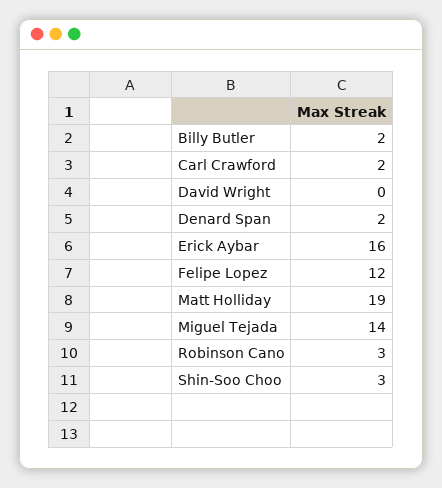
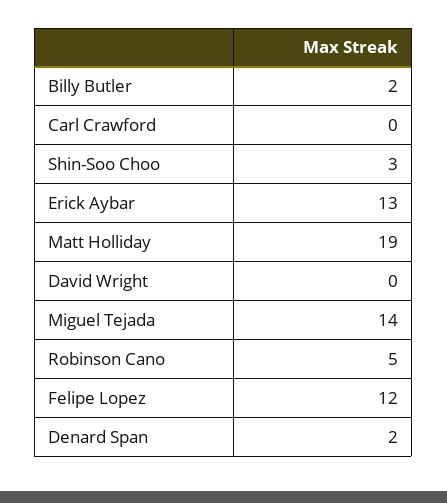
Carl Crawford: 2 -> 0
Erick Aybar: 16 -> 13
Robinson Cano: 3 -> 5

